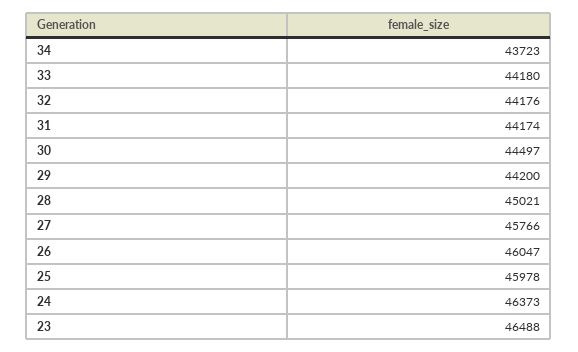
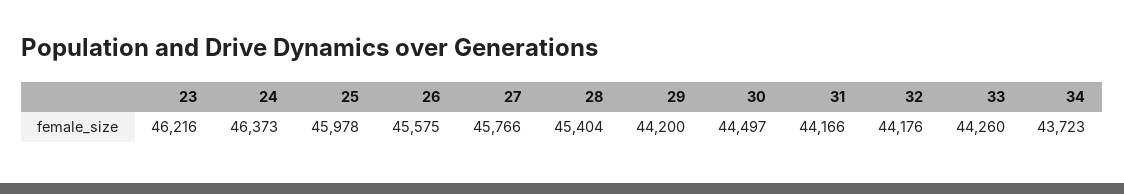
33: 44180 -> 44260
31: 44174 -> 44166
28: 45021 -> 45404
26: 46047 -> 45575
23: 46488 -> 46216

